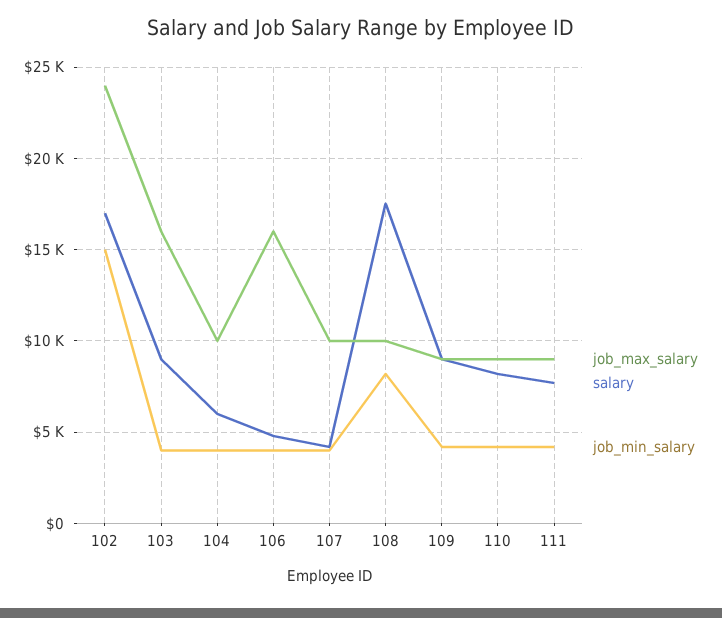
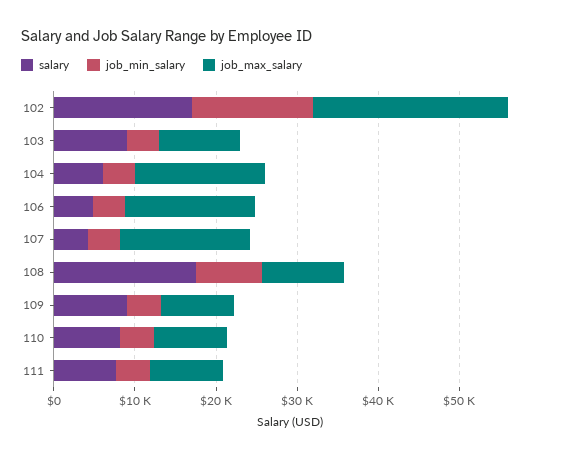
job_max_salary, 103: 16000 -> 10000
job_max_salary, 104: 10000 -> 16000
job_max_salary, 107: 10000 -> 16000

